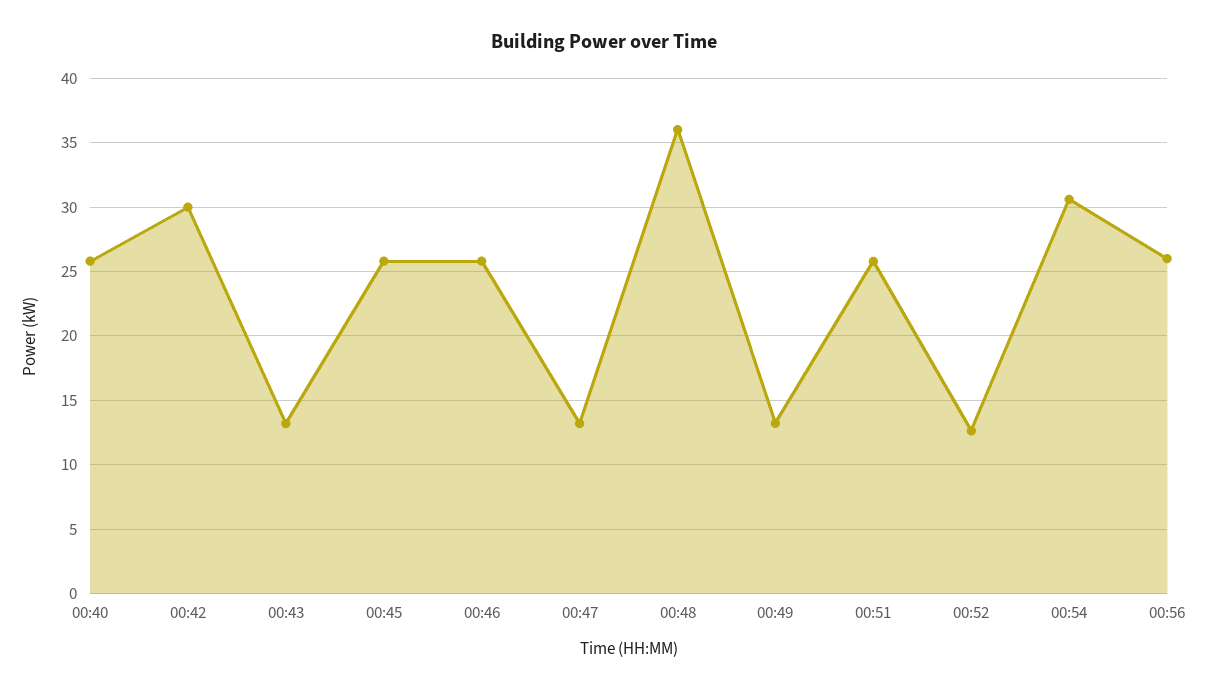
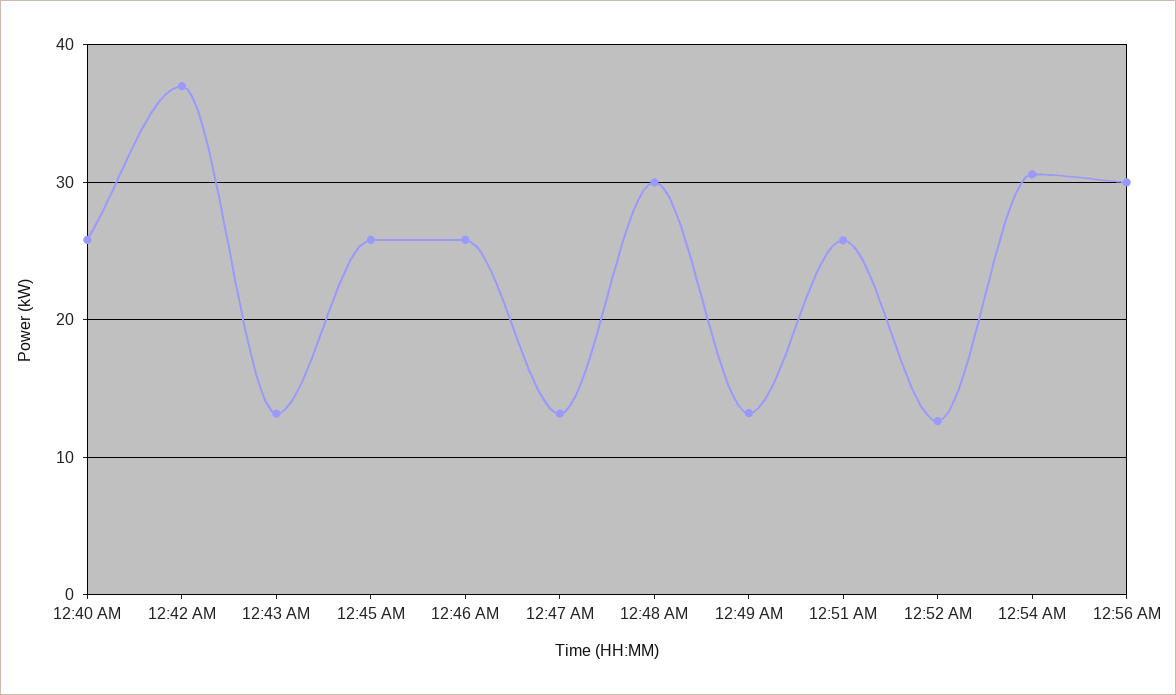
00:42: 30 -> 37
00:48: 36 -> 30
00:56: 26 -> 30

